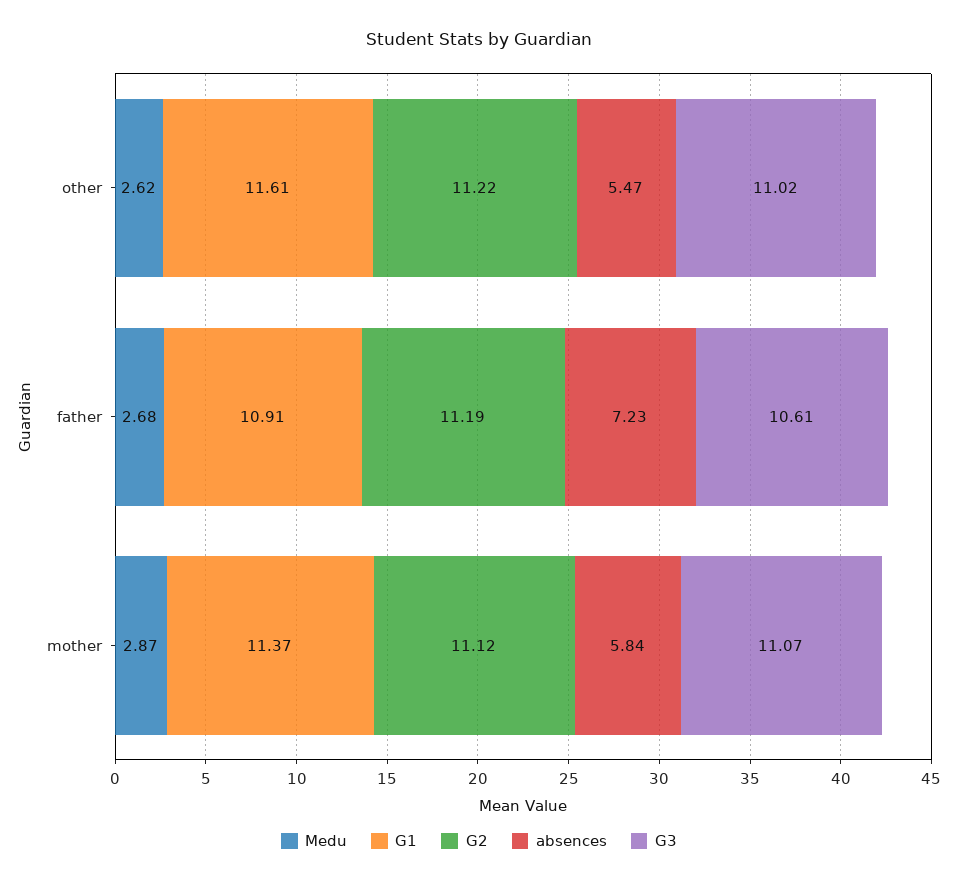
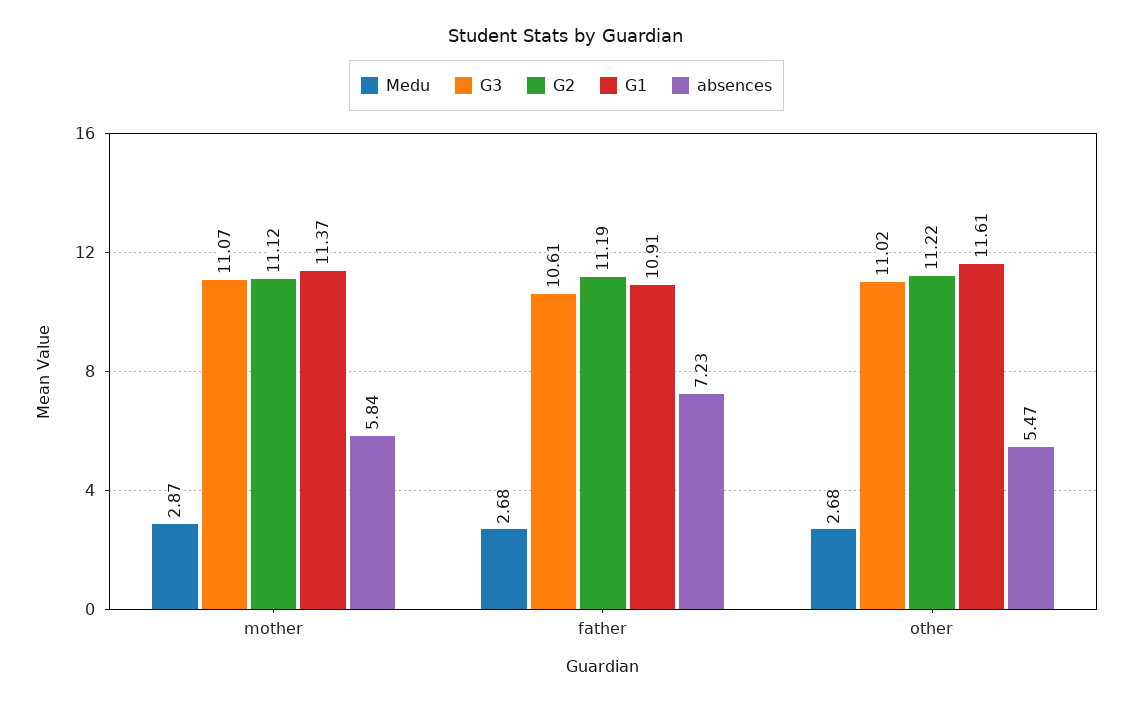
Medu, other: 2.62 -> 2.68

